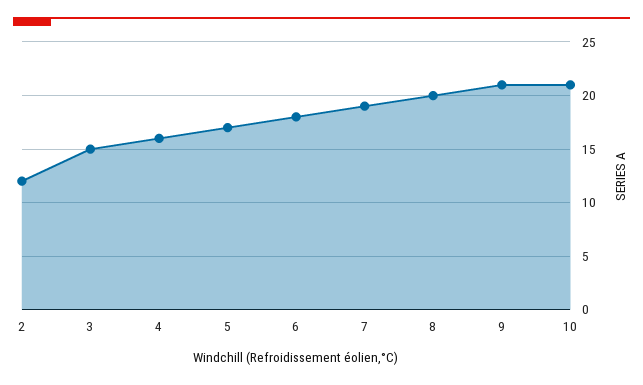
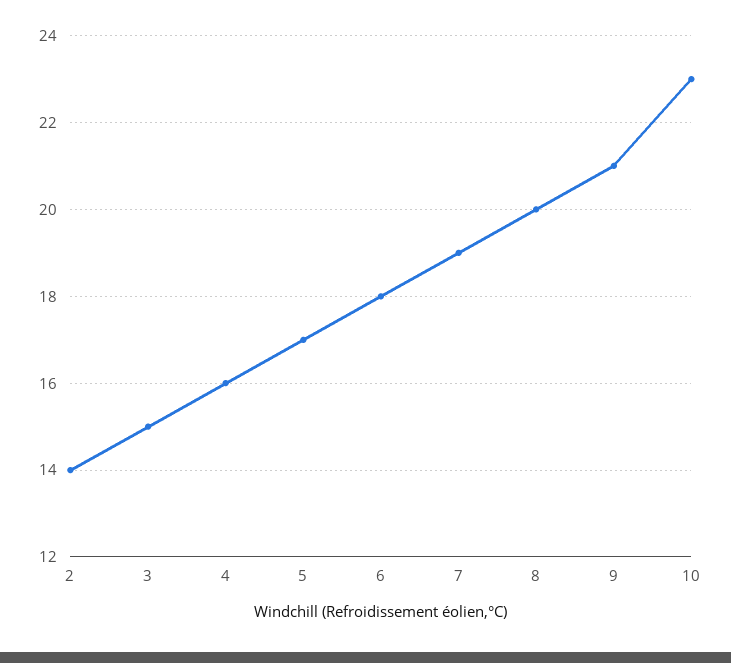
2: 12 -> 14
10: 21 -> 23

